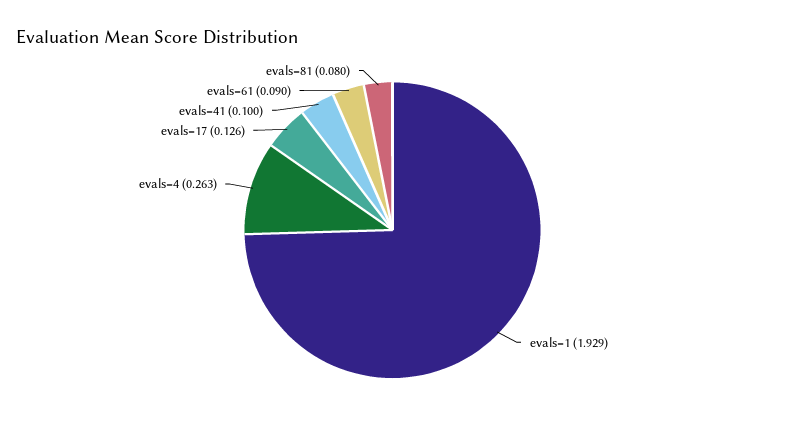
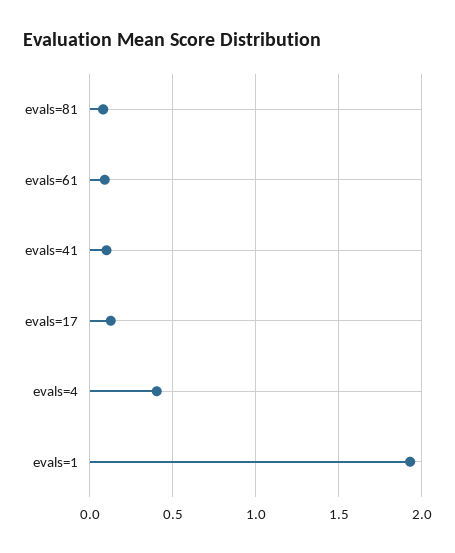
evals=4: 0.263 -> 0.4

